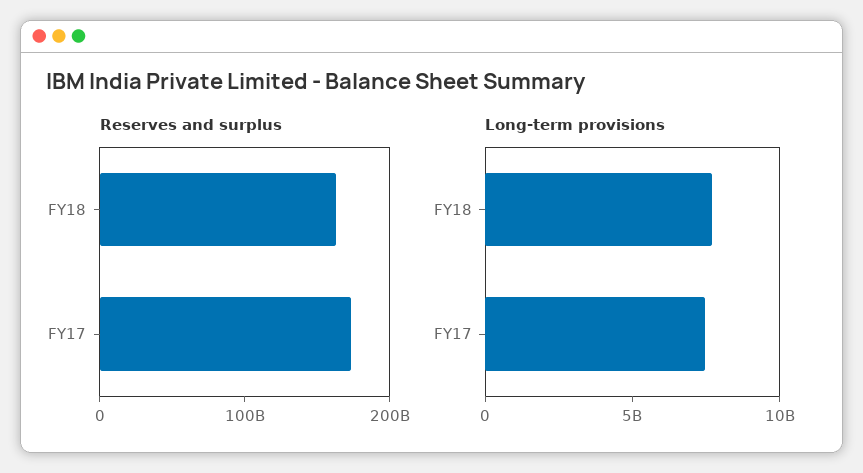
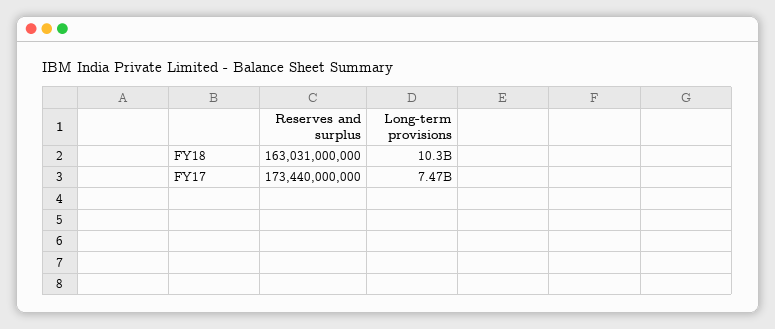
Long-term provisions, FY18: 8000000000 -> 10300000000

